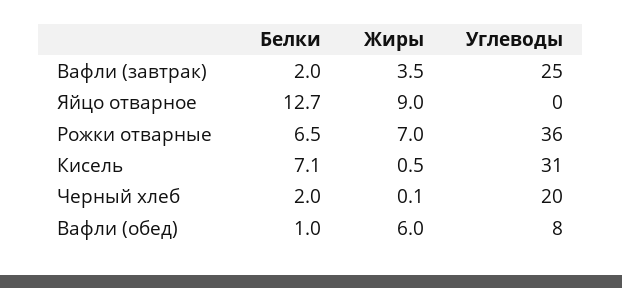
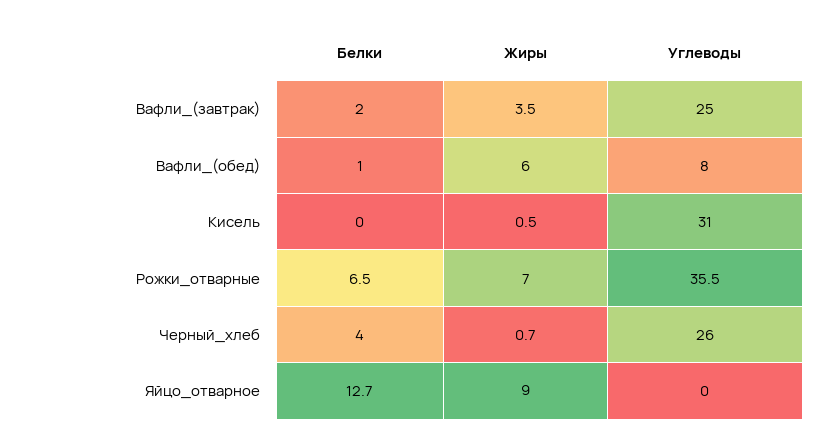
Белки, Кисель: 7.1 -> 0
Белки, Черный хлеб: 2 -> 4
Жиры, Черный хлеб: 0.1 -> 0.7
Углеводы, Черный хлеб: 20 -> 26

